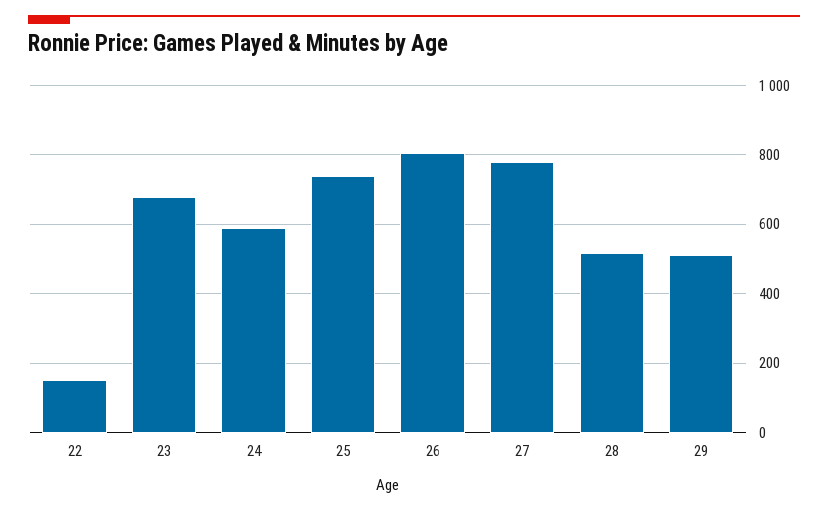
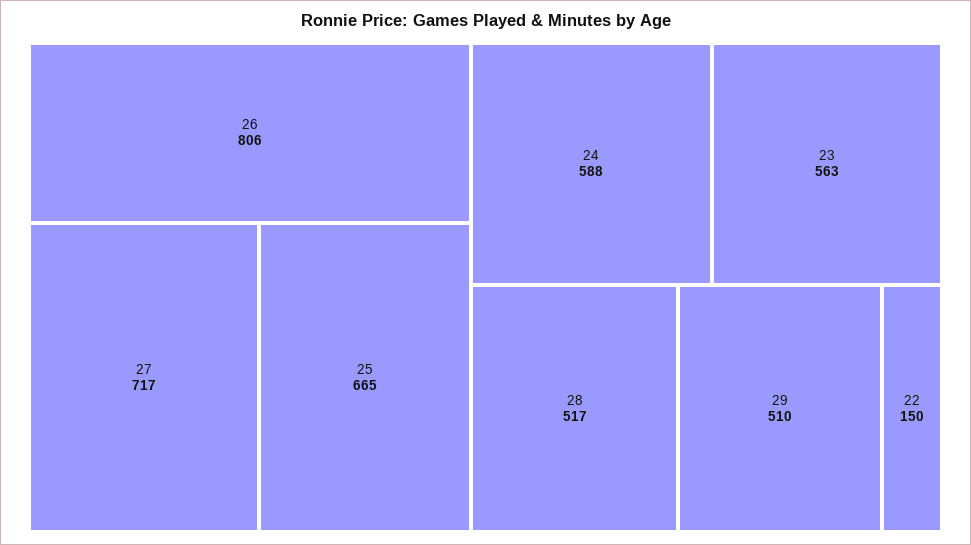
23: 680 -> 563
25: 740 -> 665
27: 780 -> 717

